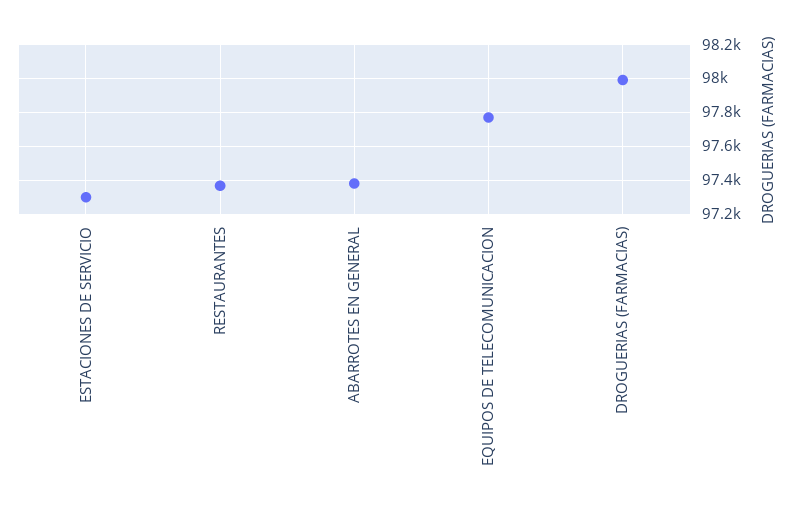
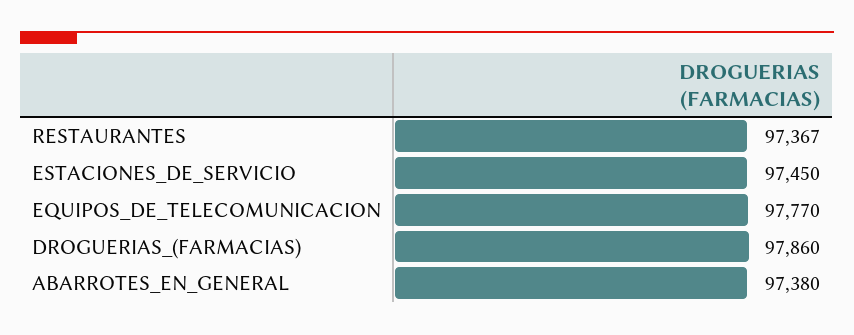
ESTACIONES DE SERVICIO: 97300 -> 97450
DROGUERIAS (FARMACIAS): 98000 -> 97860

